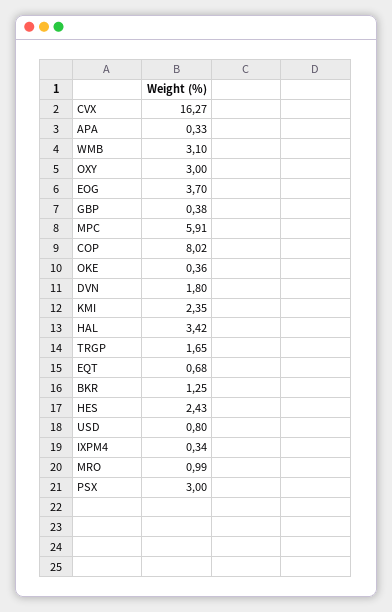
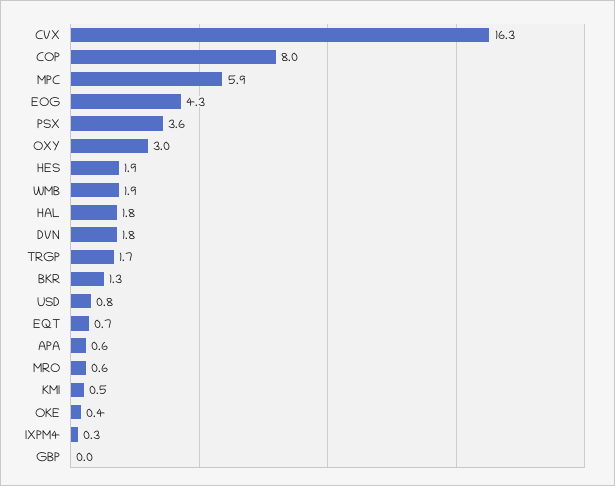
APA: 0.33 -> 0.6
WMB: 3.1 -> 1.9
EOG: 3.7 -> 4.3
GBP: 0.38 -> 0
KMI: 2.35 -> 0.5
HAL: 3.42 -> 1.8
HES: 2.43 -> 1.9
MRO: 0.99 -> 0.6
PSX: 3 -> 3.6

